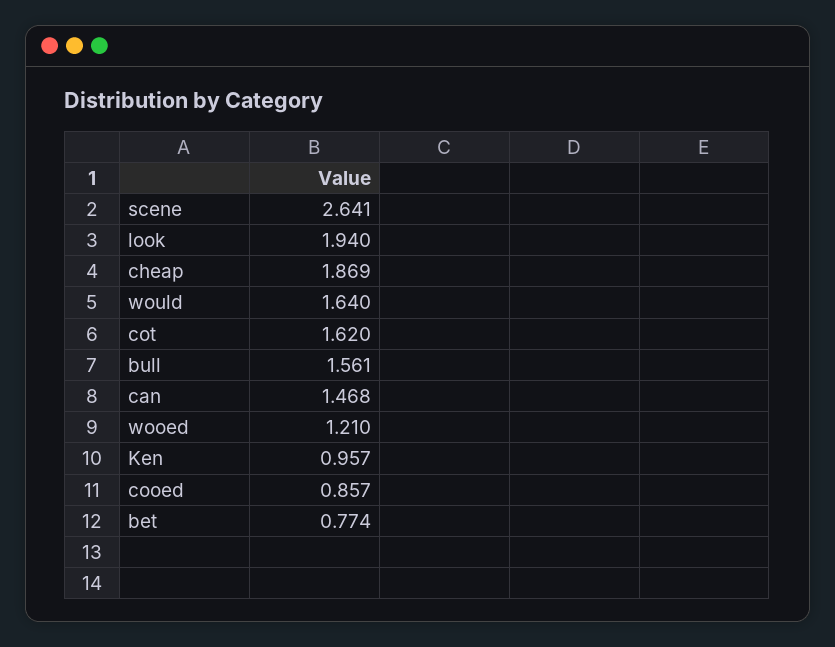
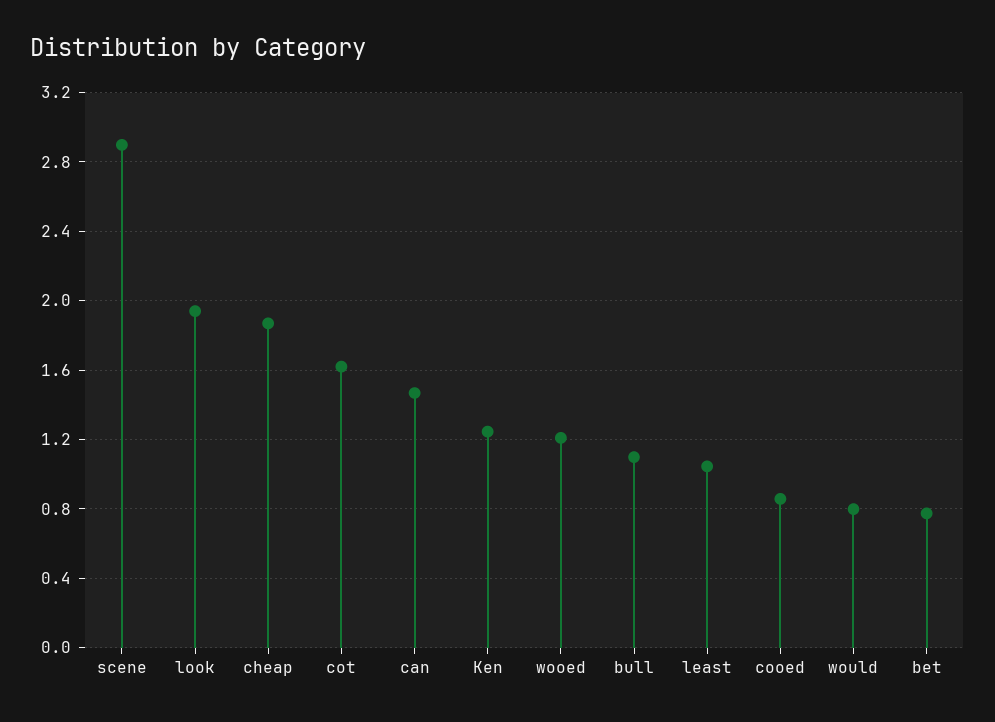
scene: 2.641 -> 2.9
would: 1.64 -> 0.8
bull: 1.561 -> 1.1
Ken: 0.957 -> 1.25
least: none -> 1.05

